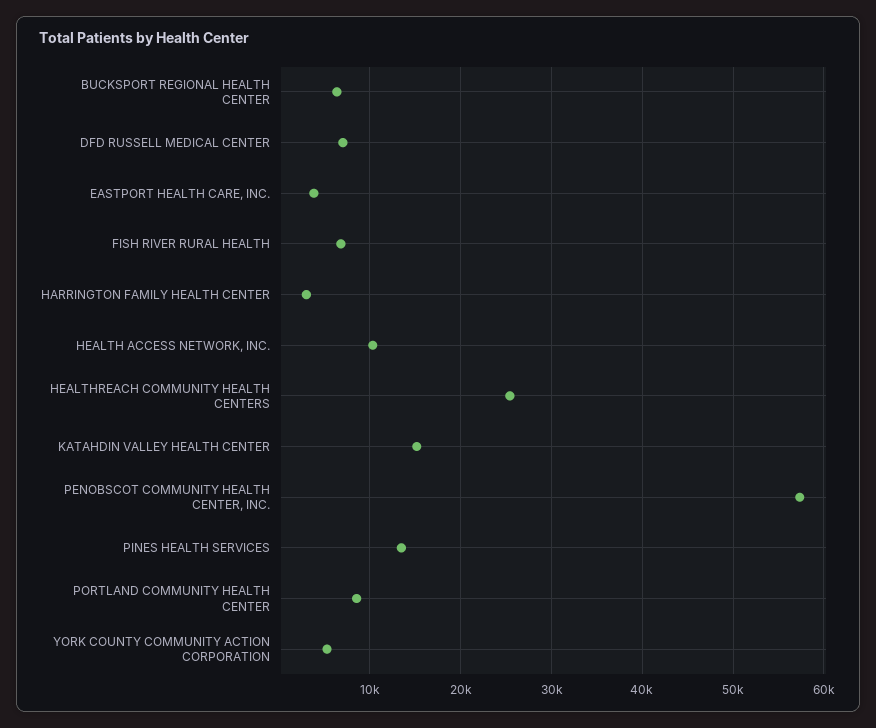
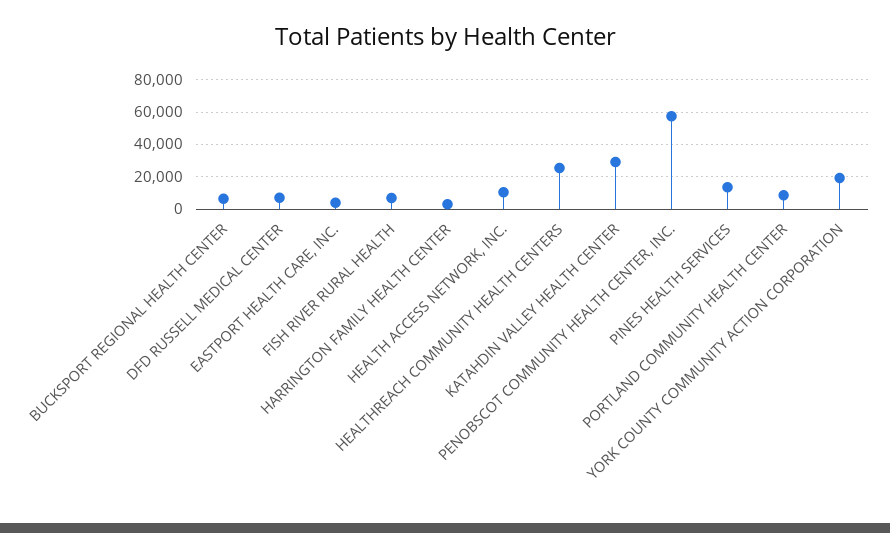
KATAHDIN VALLEY HEALTH CENTER: 15000 -> 30000
YORK COUNTY COMMUNITY ACTION CORPORATION: 5000 -> 20000

